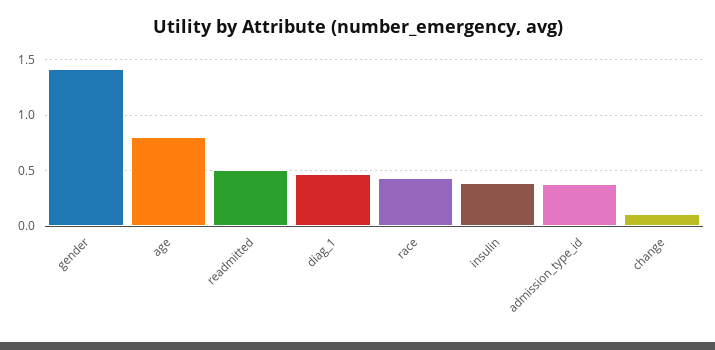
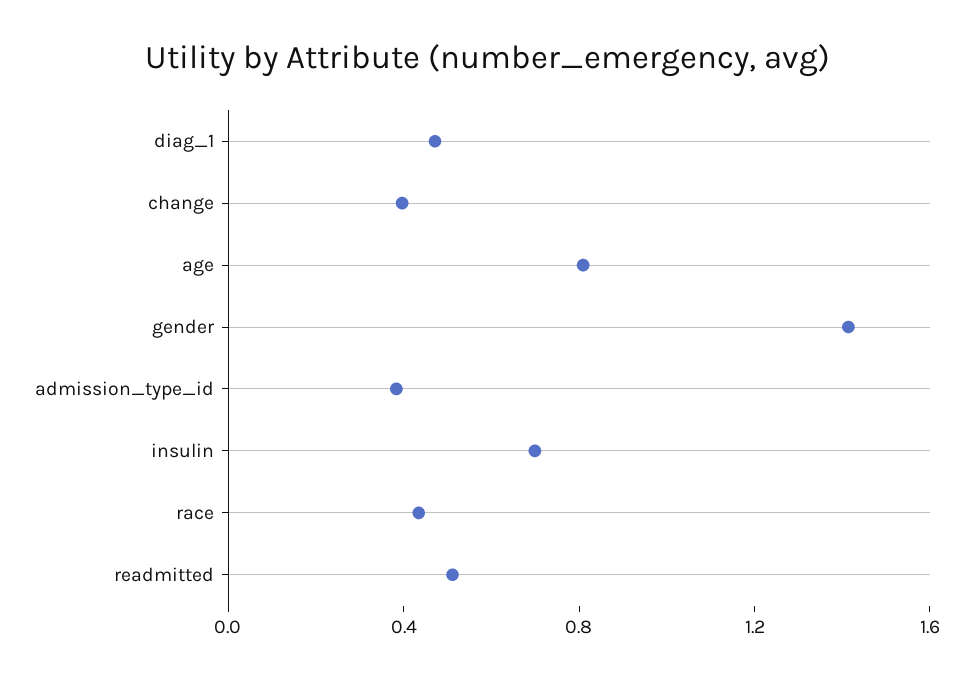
insulin: 0.4 -> 0.7
change: 0.1 -> 0.4

